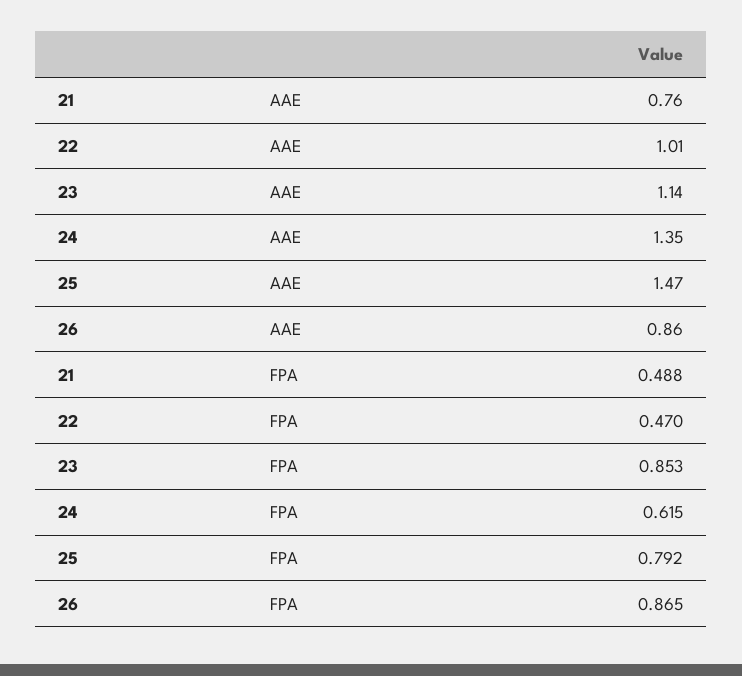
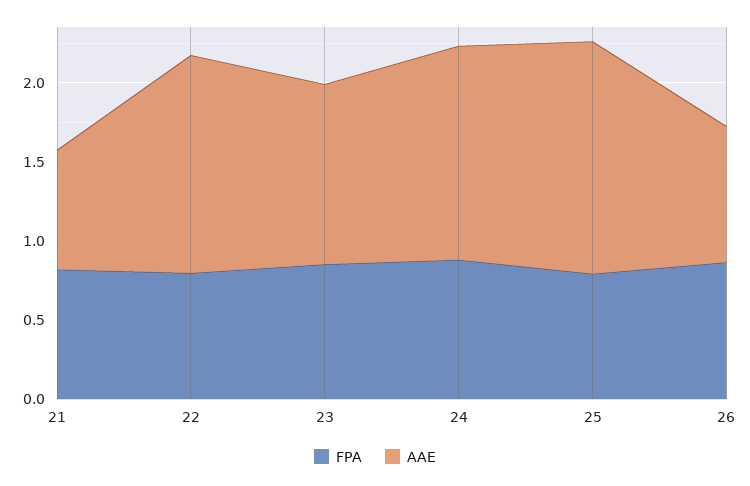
AAE, 22: 1.01 -> 1.4
FPA, 21: 0.488 -> 0.8
FPA, 22: 0.47 -> 0.8
FPA, 24: 0.615 -> 0.9

